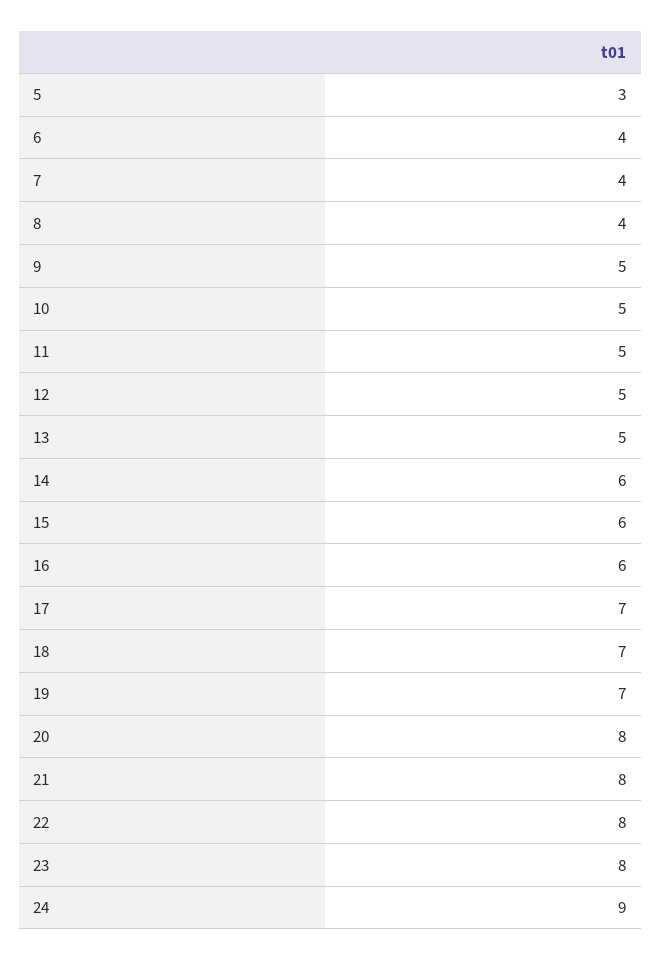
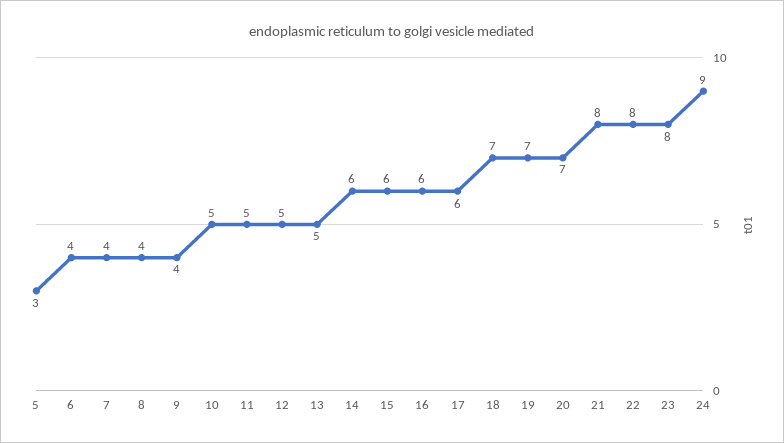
9: 5 -> 4
17: 7 -> 6
20: 8 -> 7

